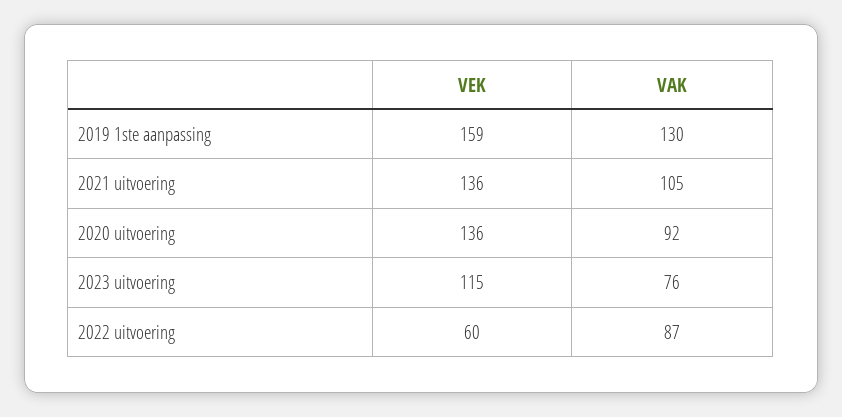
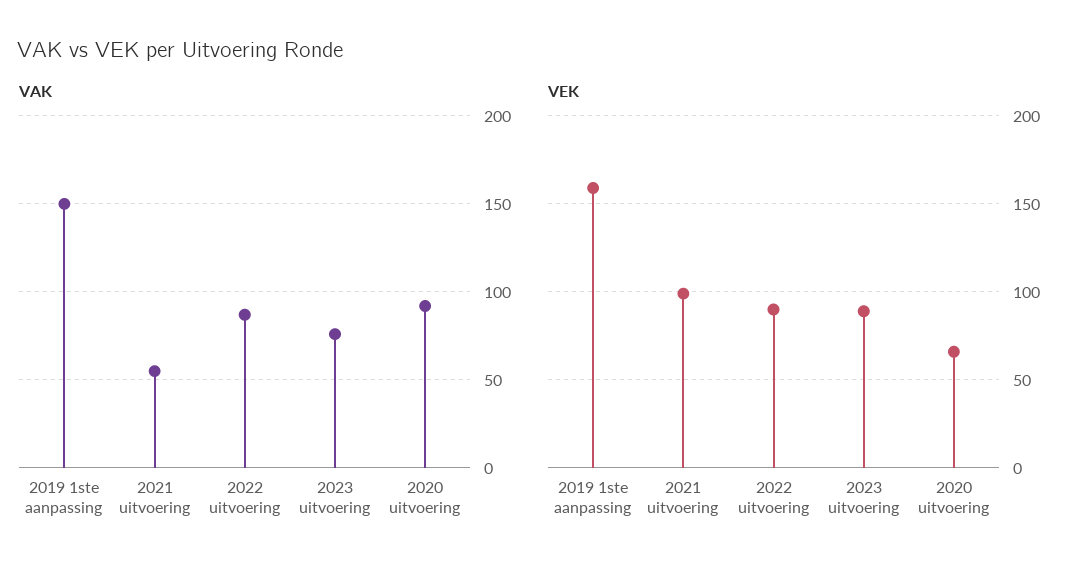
VAK, 2019 1ste aanpassing: 130 -> 150
VEK, 2021 uitvoering: 136 -> 100
VAK, 2021 uitvoering: 105 -> 55
VEK, 2020 uitvoering: 136 -> 65
VEK, 2023 uitvoering: 115 -> 90
VEK, 2022 uitvoering: 60 -> 90

